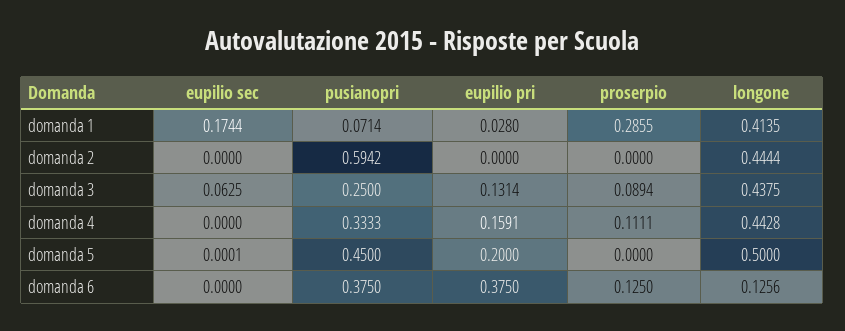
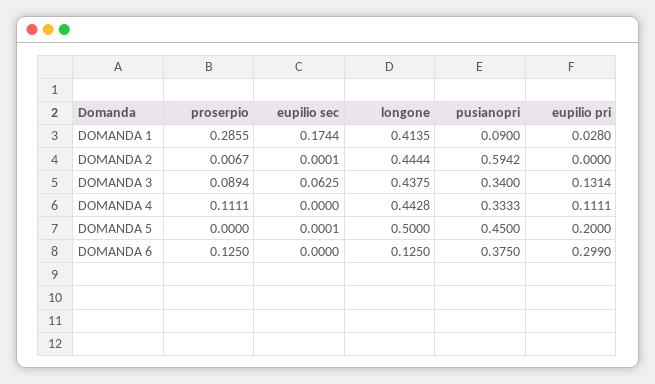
pusianopri, domanda 1: 0.0714 -> 0.09
eupilio sec, domanda 2: 0 -> 0.0001
proserpio, domanda 2: 0 -> 0.0067
pusianopri, domanda 3: 0.25 -> 0.34
eupilio pri, domanda 4: 0.1591 -> 0.1111
eupilio pri, domanda 6: 0.375 -> 0.299
longone, domanda 6: 0.1256 -> 0.125

